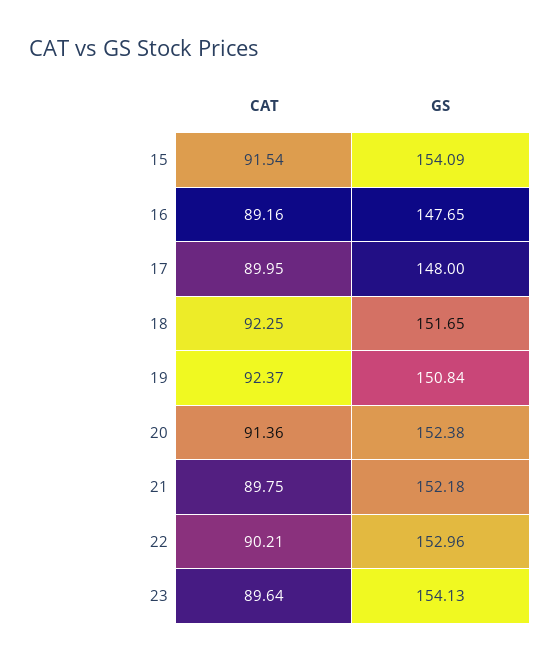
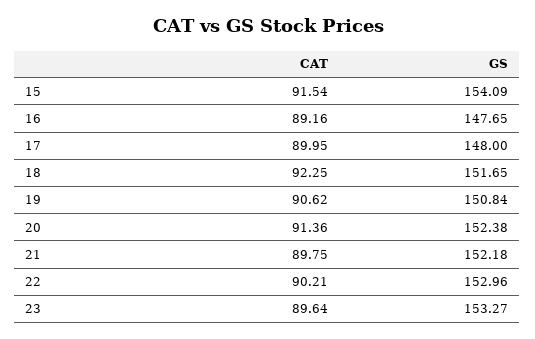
CAT, 19: 92.37 -> 90.62
GS, 23: 154.13 -> 153.27

